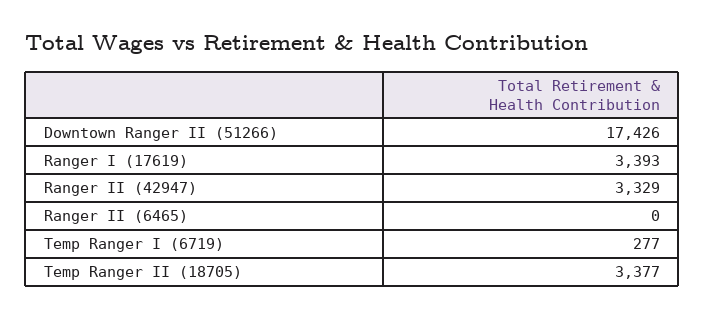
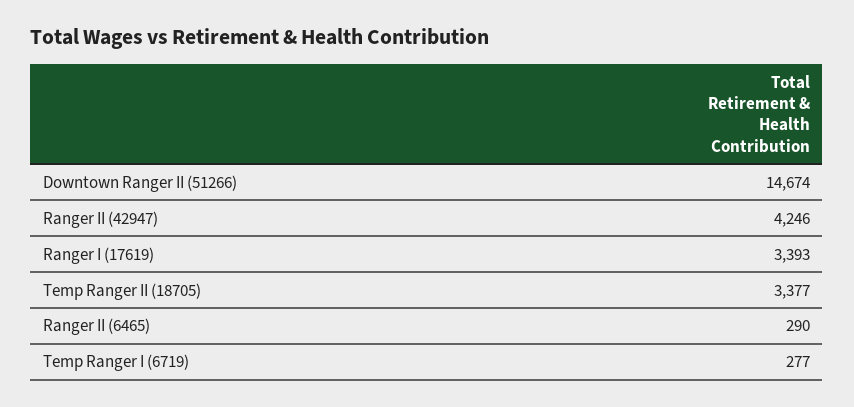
Downtown Ranger II (51266): 17426 -> 14674
Ranger II (42947): 3329 -> 4246
Ranger II (6465): 0 -> 290

